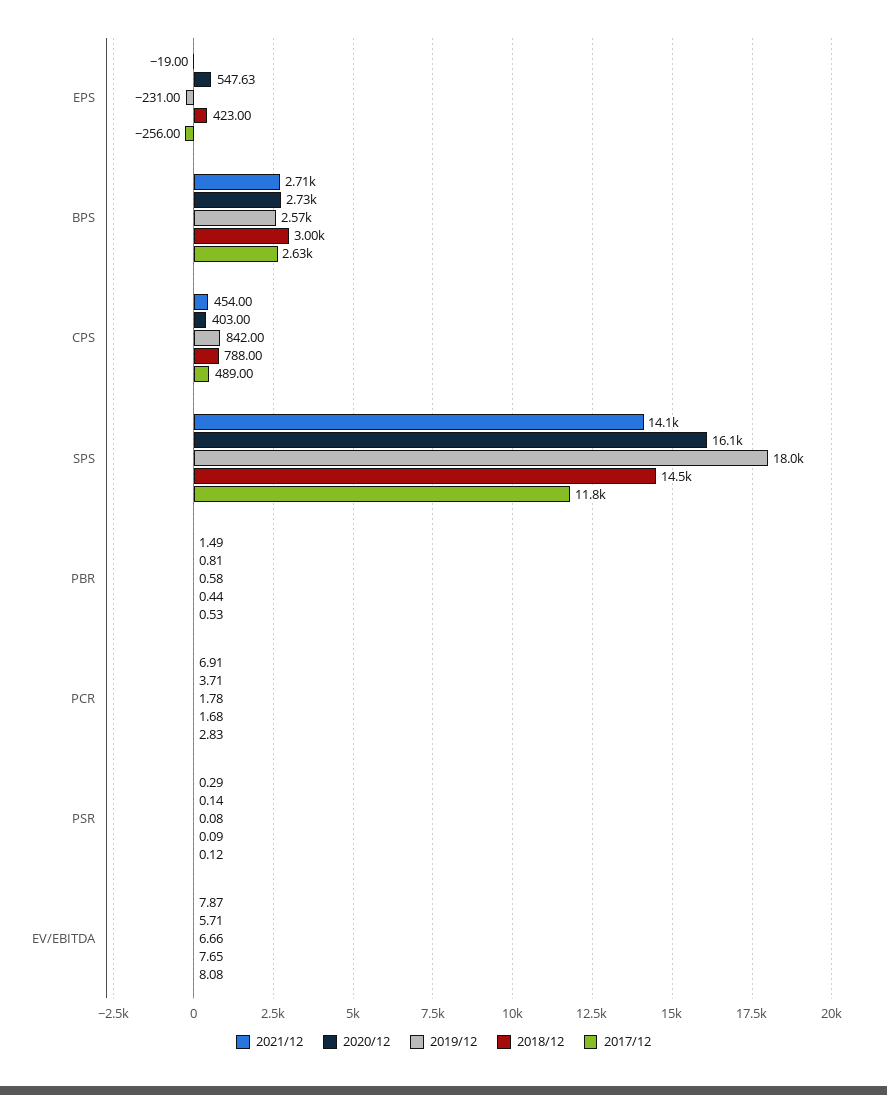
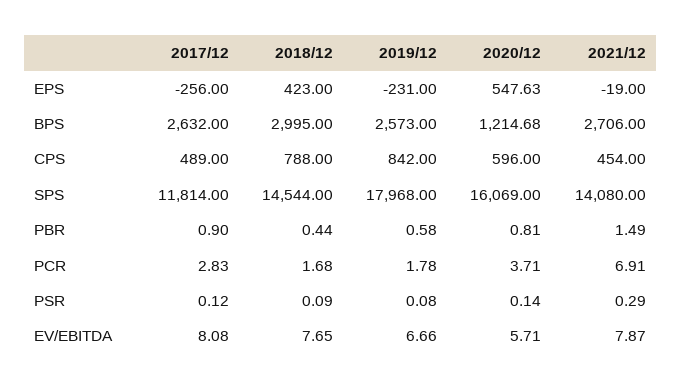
2020/12, BPS: 2730 -> 1214.68
2020/12, CPS: 403 -> 596
2017/12, PBR: 0.53 -> 0.9

